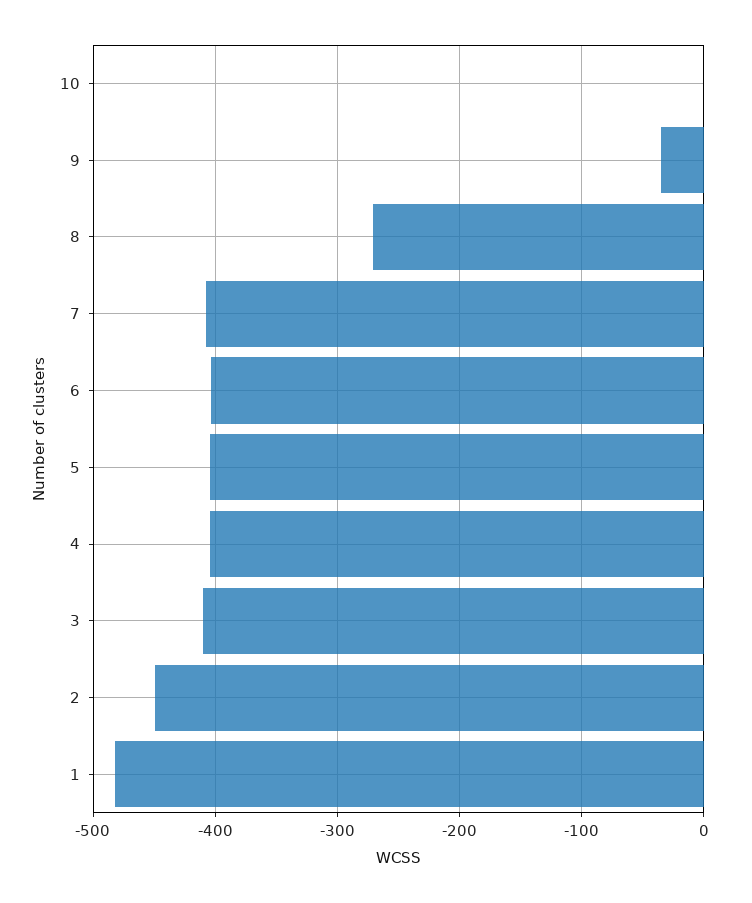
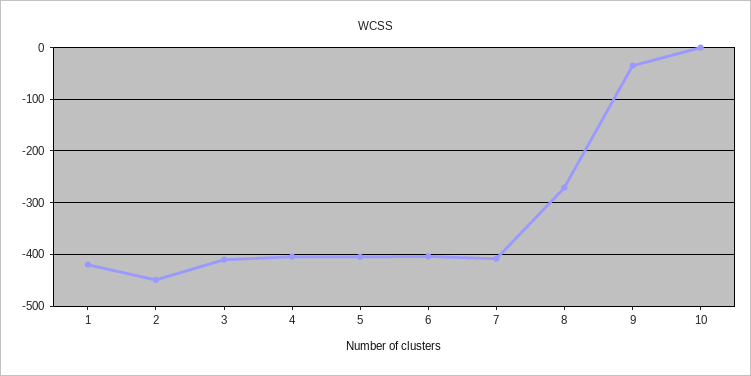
1: -480 -> -420

